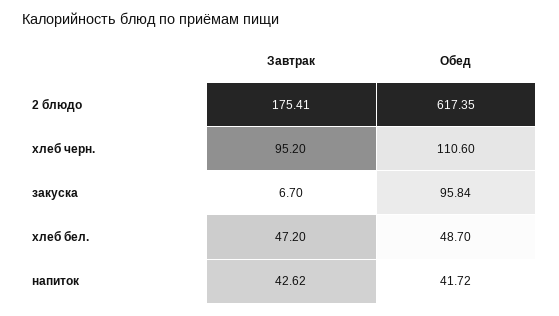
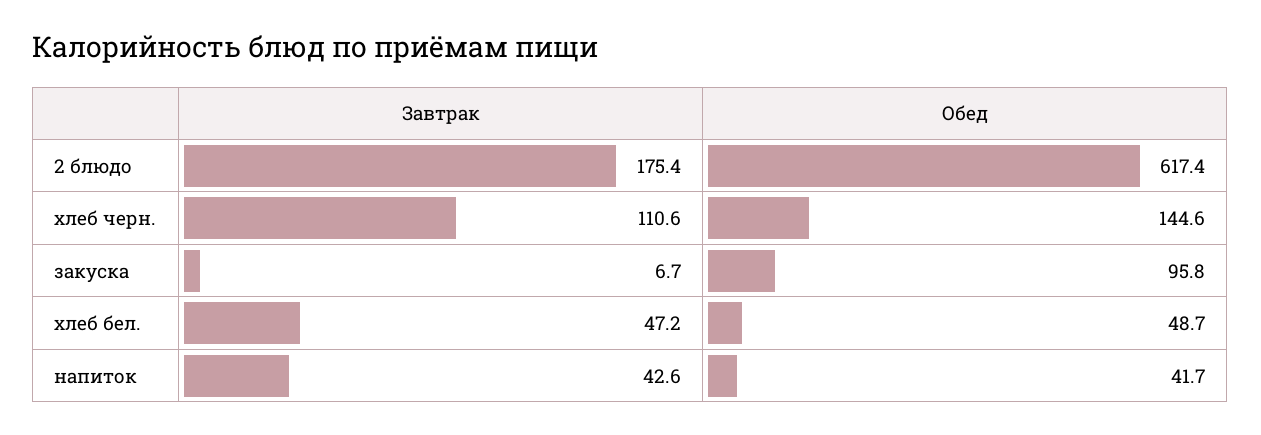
Завтрак, хлеб черн.: 95.2 -> 110.6
Обед, хлеб черн.: 110.6 -> 144.6

